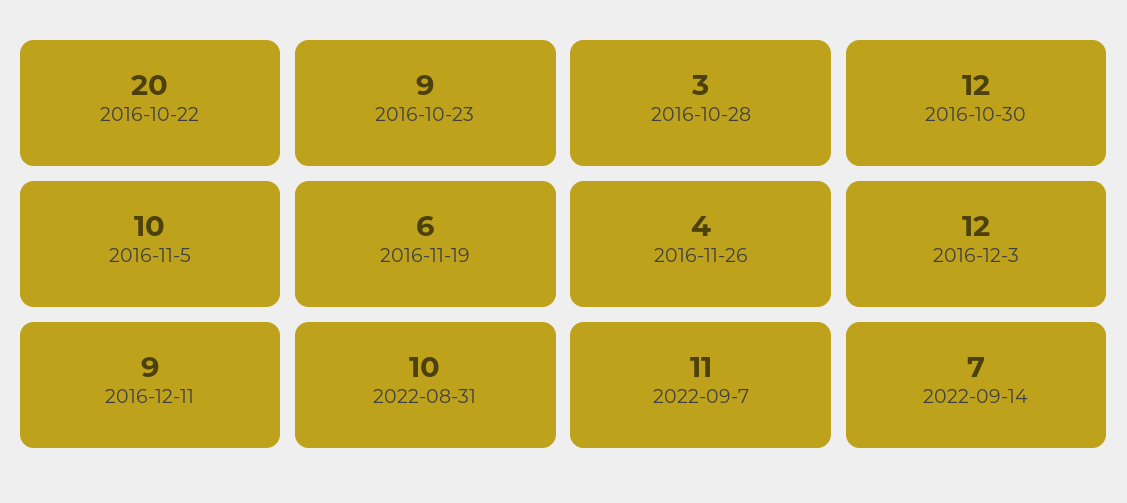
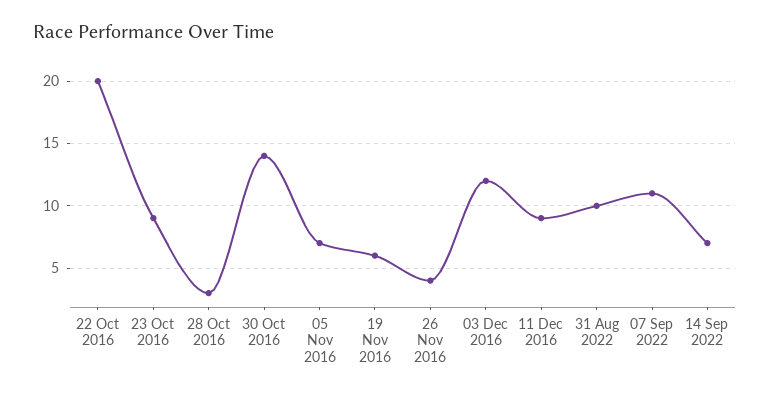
2016-10-30: 12 -> 14
2016-11-5: 10 -> 7

